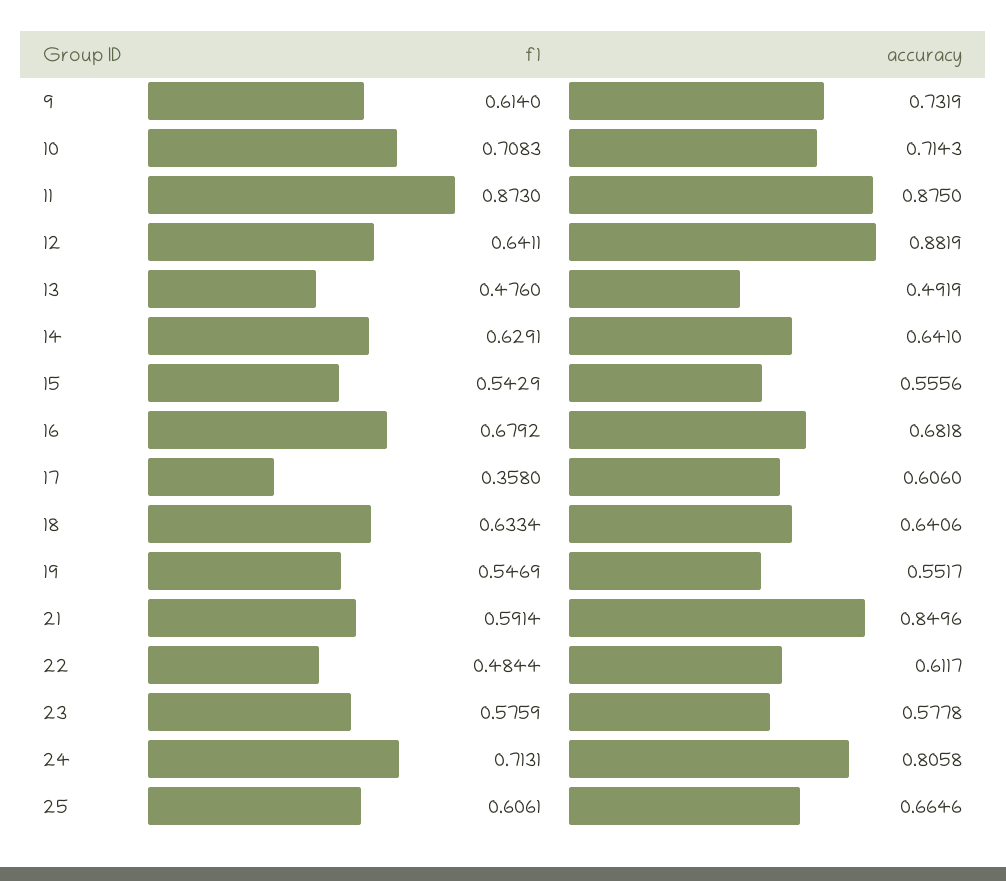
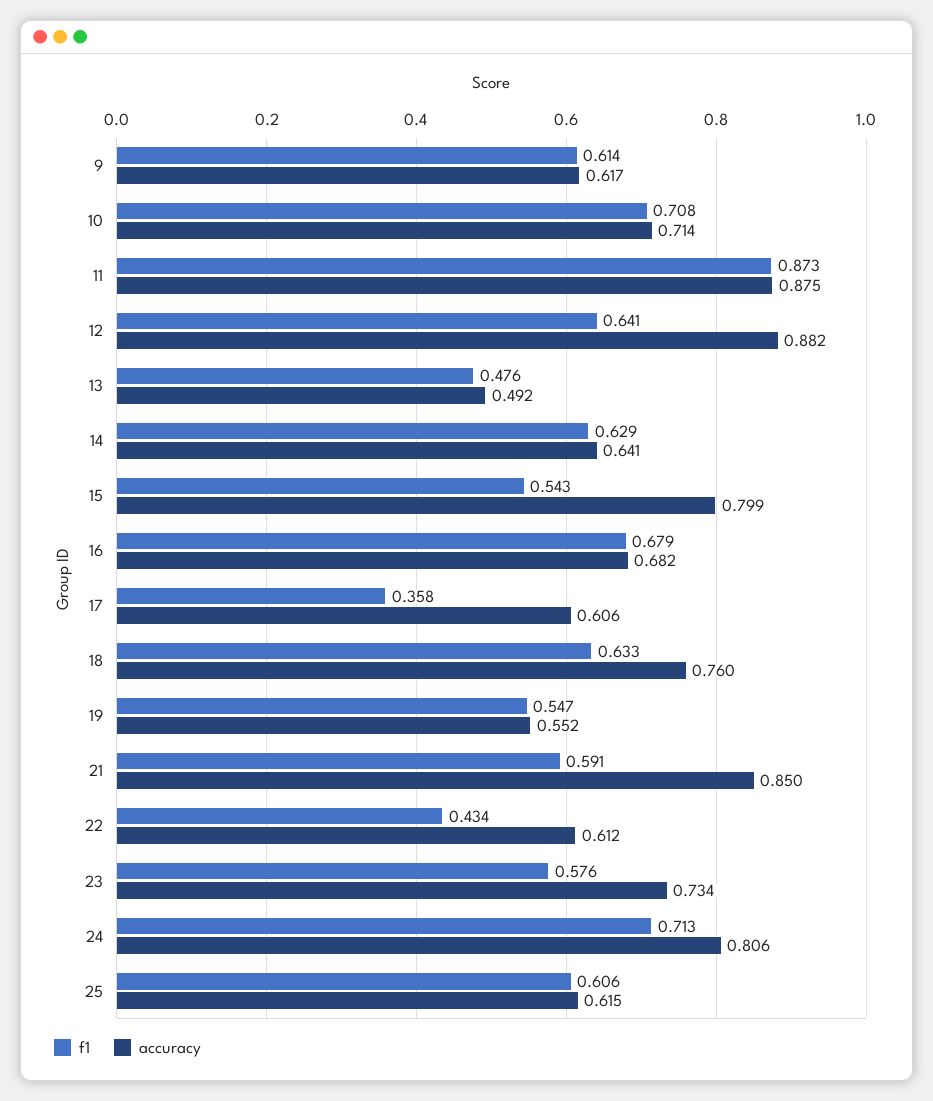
accuracy, 9: 0.7319 -> 0.617
accuracy, 15: 0.5556 -> 0.799
accuracy, 18: 0.6406 -> 0.76
f1, 22: 0.4844 -> 0.434
accuracy, 23: 0.5778 -> 0.734
accuracy, 25: 0.6646 -> 0.615

